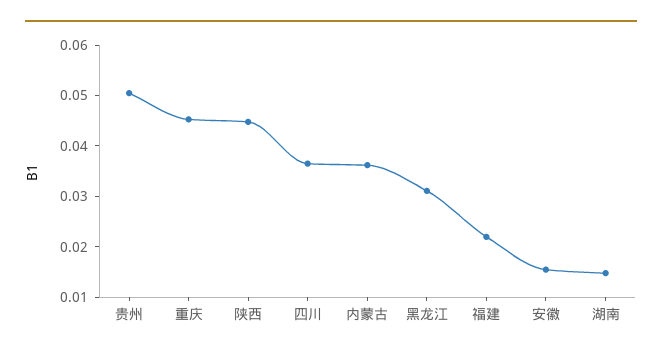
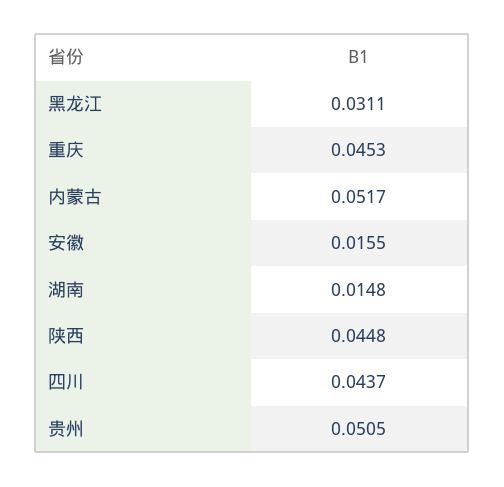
四川: 0.036 -> 0.0437
内蒙古: 0.036 -> 0.0517
福建: 0.022 -> none

